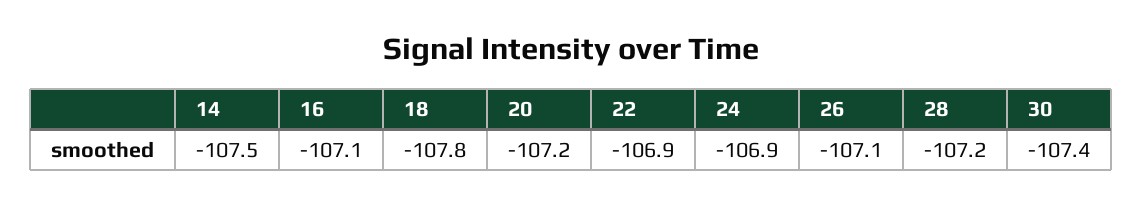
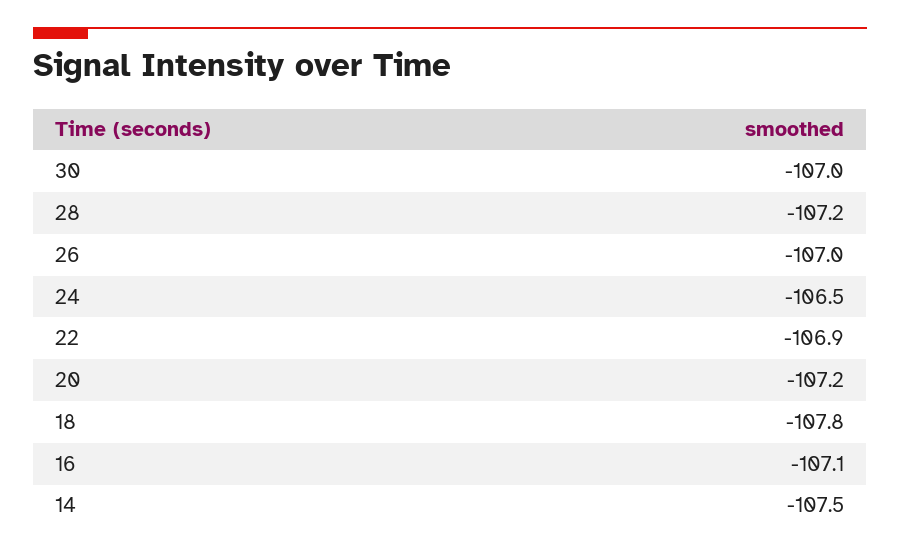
24: -106.9 -> -106.5
26: -107.1 -> -107
30: -107.4 -> -107

